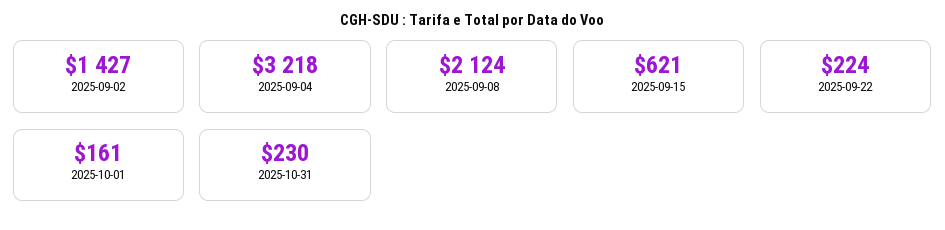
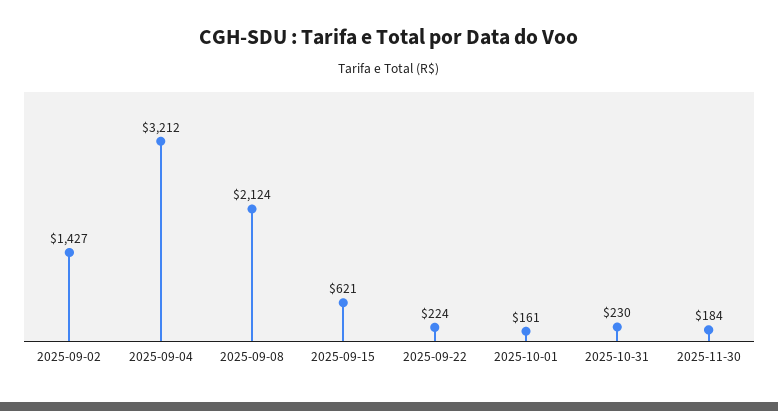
2025-09-04: 3218 -> 3212
2025-11-30: none -> 184

